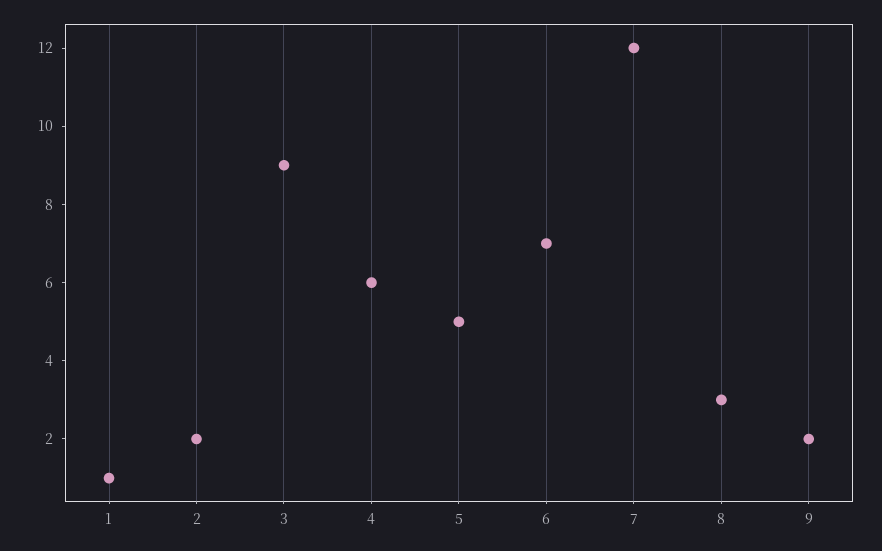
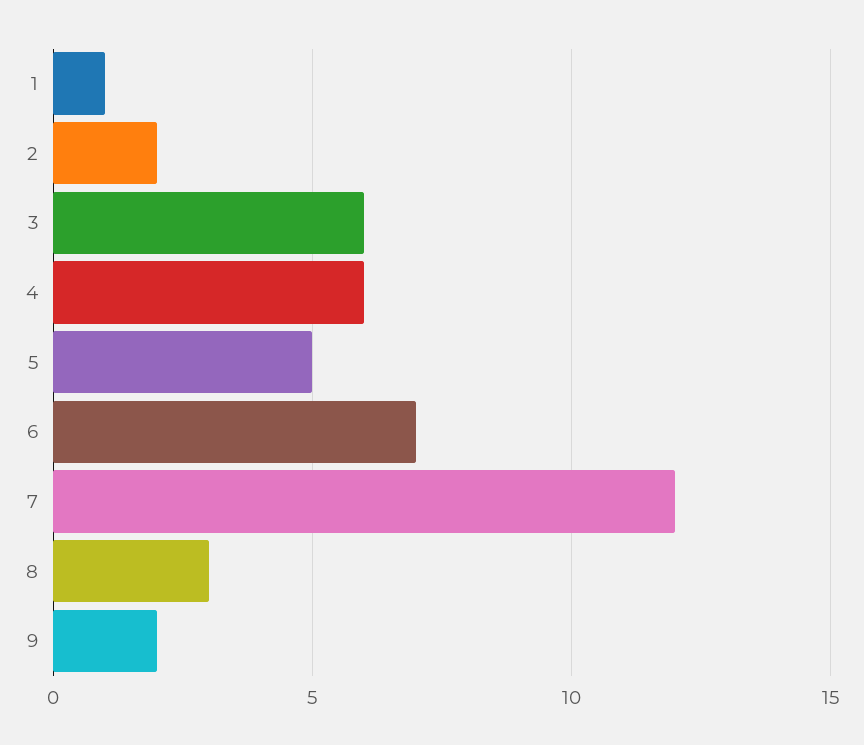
3: 9 -> 6

